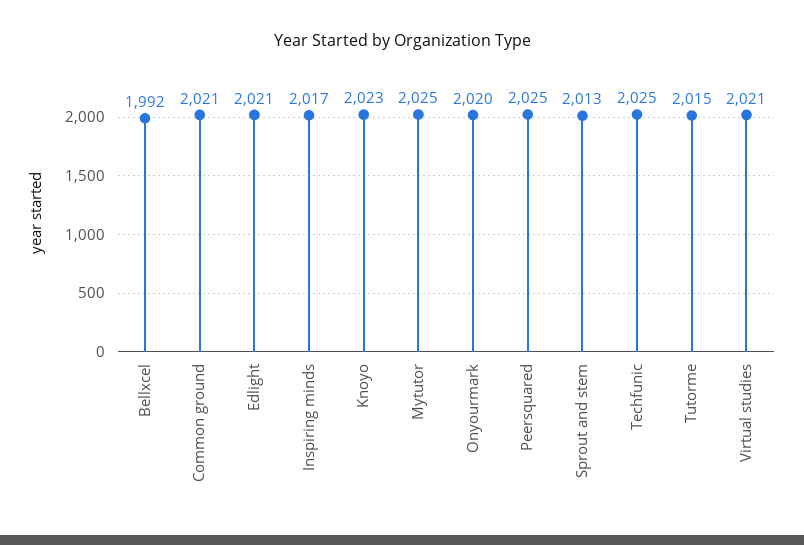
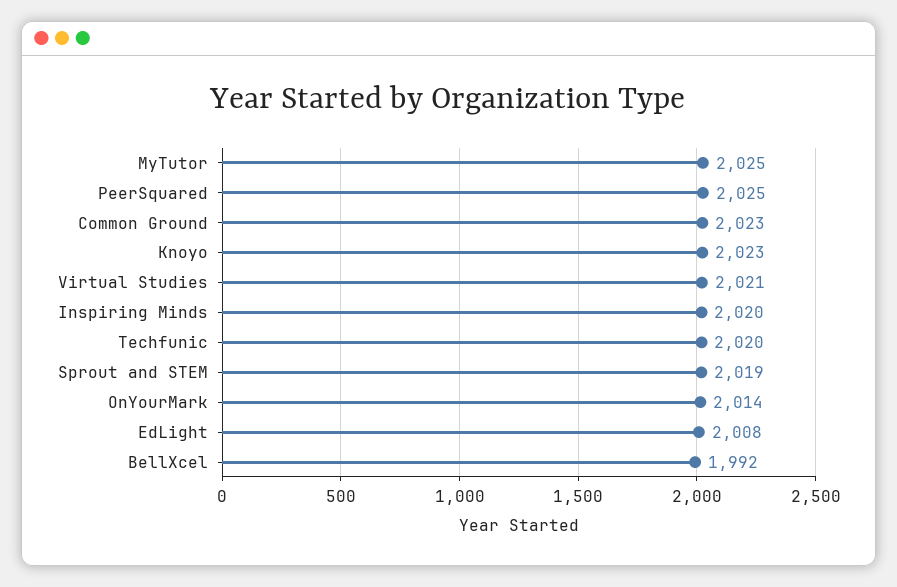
Common ground: 2021 -> 2023
Edlight: 2021 -> 2008
Inspiring minds: 2017 -> 2020
Onyourmark: 2020 -> 2014
Sprout and stem: 2013 -> 2019
Techfunic: 2025 -> 2020
Tutorme: 2015 -> none

